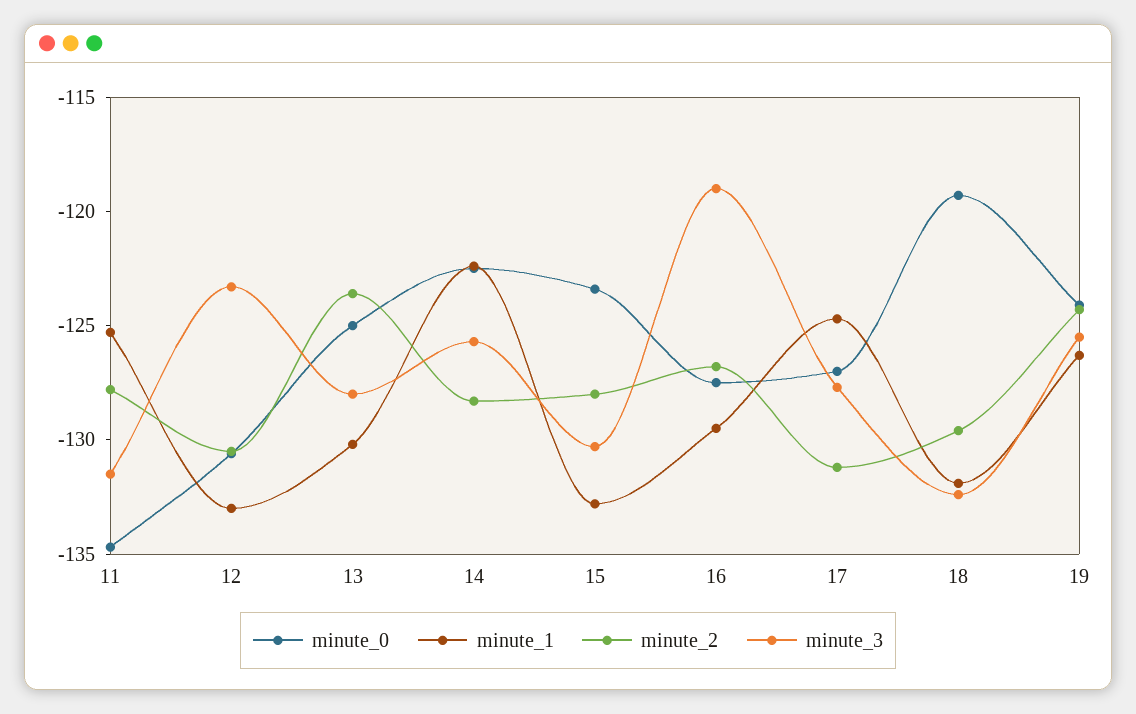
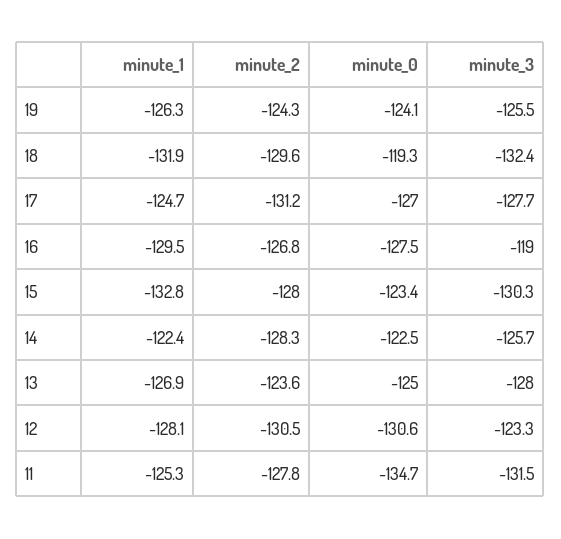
minute_1, 12: -133 -> -128.1
minute_1, 13: -130 -> -126.9

